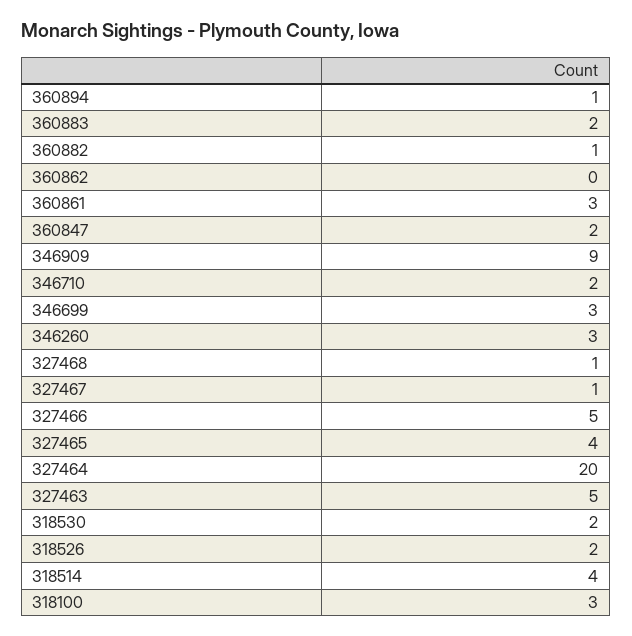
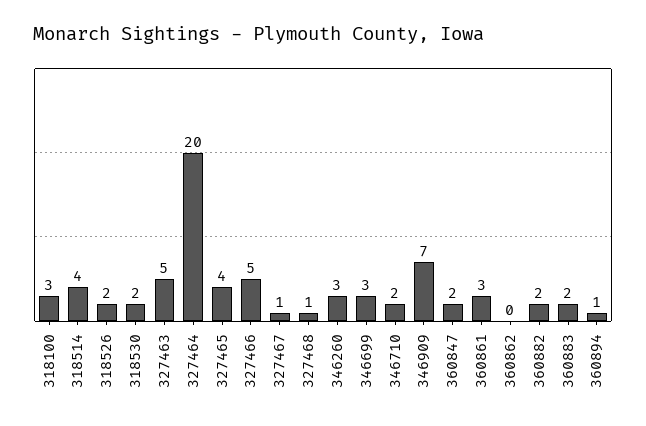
360882: 1 -> 2
346909: 9 -> 7

